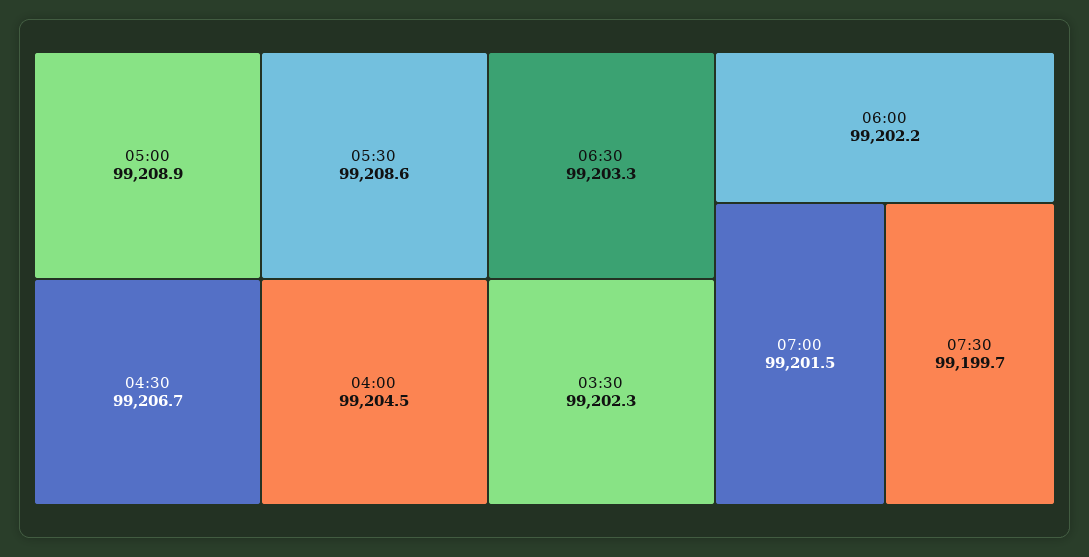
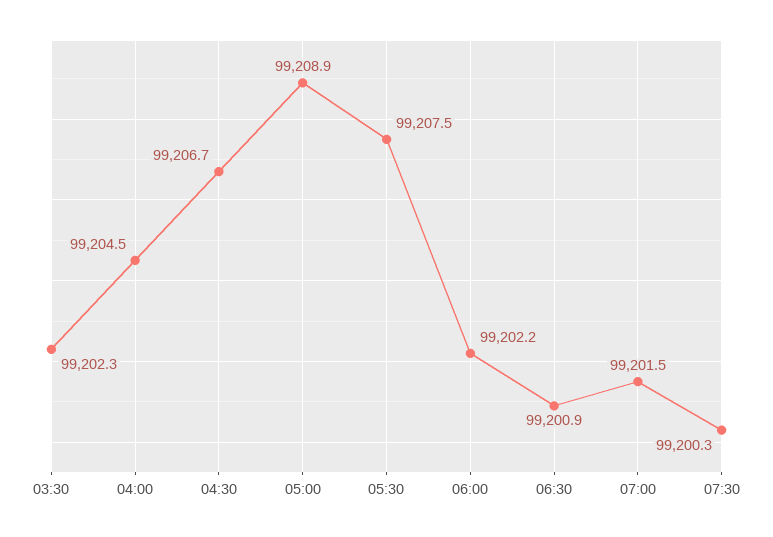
05:30: 99208.6 -> 99207.5
06:30: 99203.3 -> 99200.9
07:30: 99199.7 -> 99200.3

